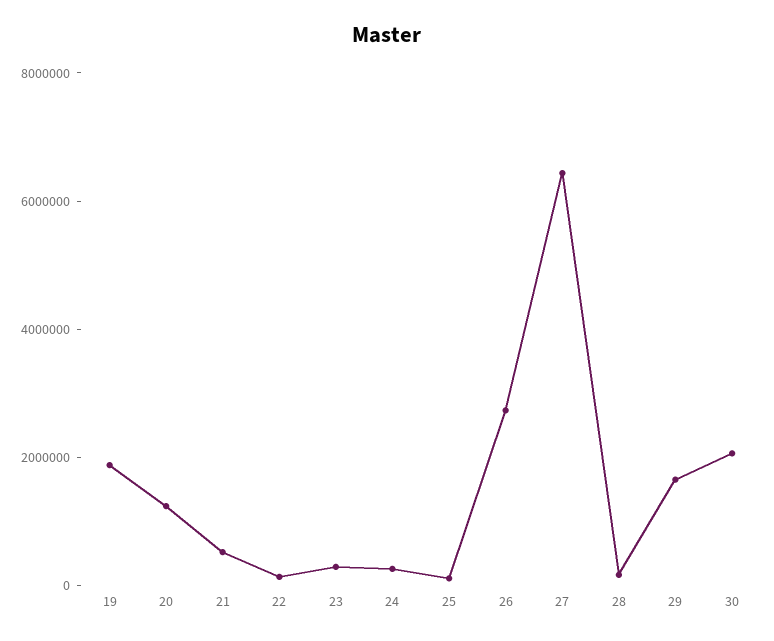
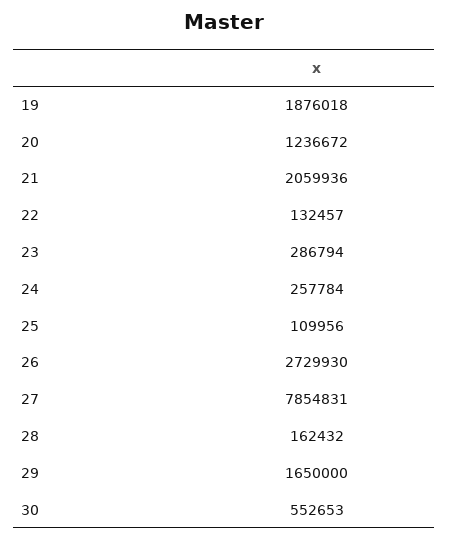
21: 500000 -> 2059936
27: 6500000 -> 7854831
30: 2000000 -> 552653

